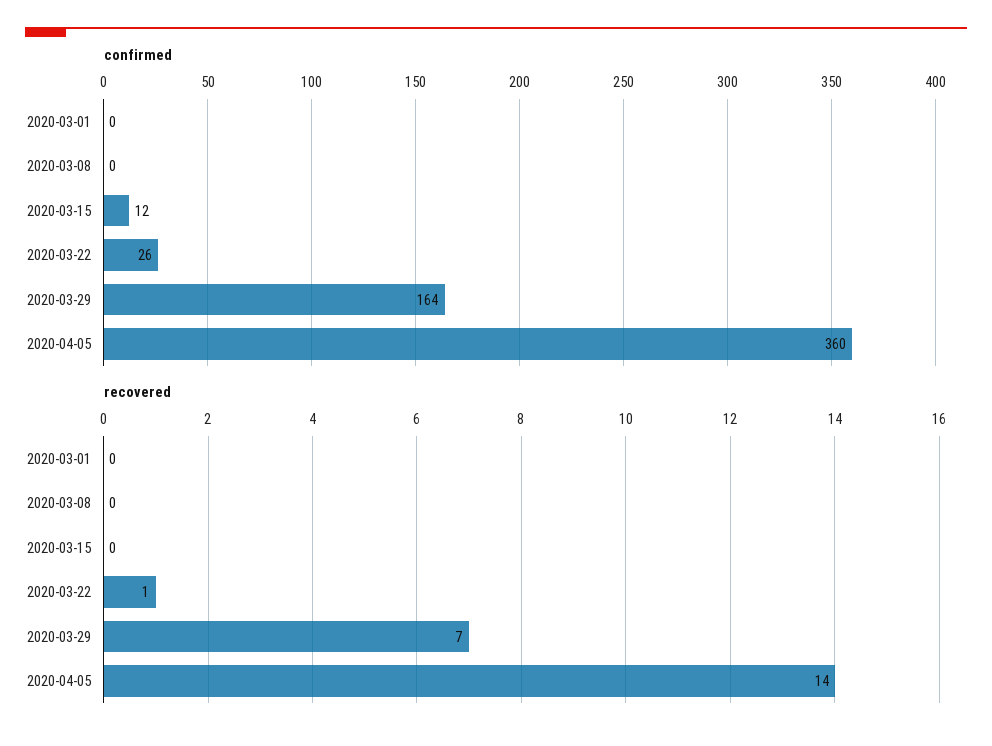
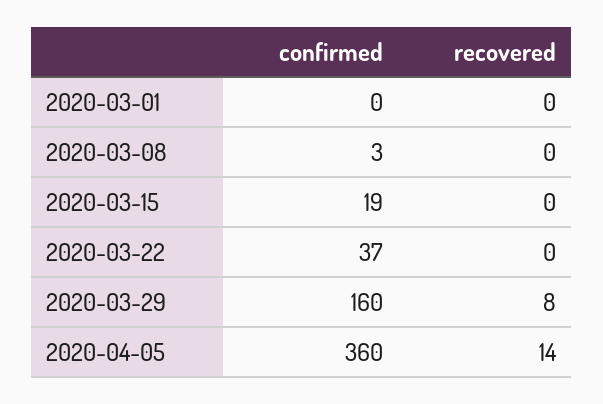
confirmed, 2020-03-08: 0 -> 3
confirmed, 2020-03-15: 12 -> 19
confirmed, 2020-03-22: 26 -> 37
confirmed, 2020-03-29: 164 -> 160
recovered, 2020-03-22: 1 -> 0
recovered, 2020-03-29: 7 -> 8

